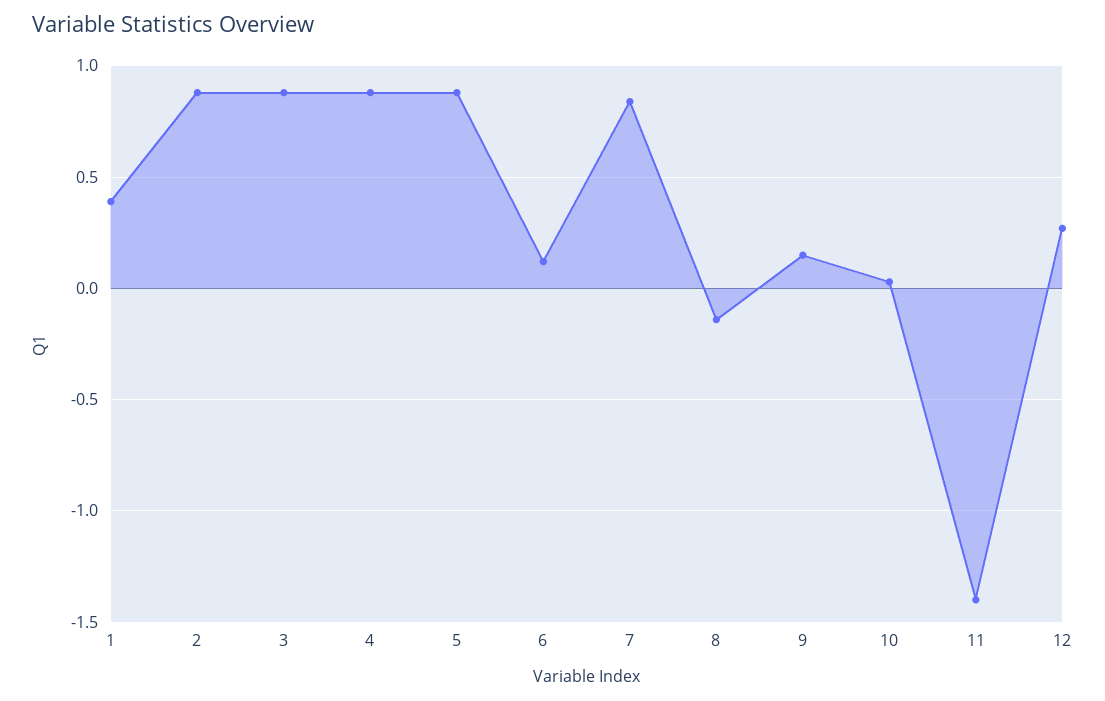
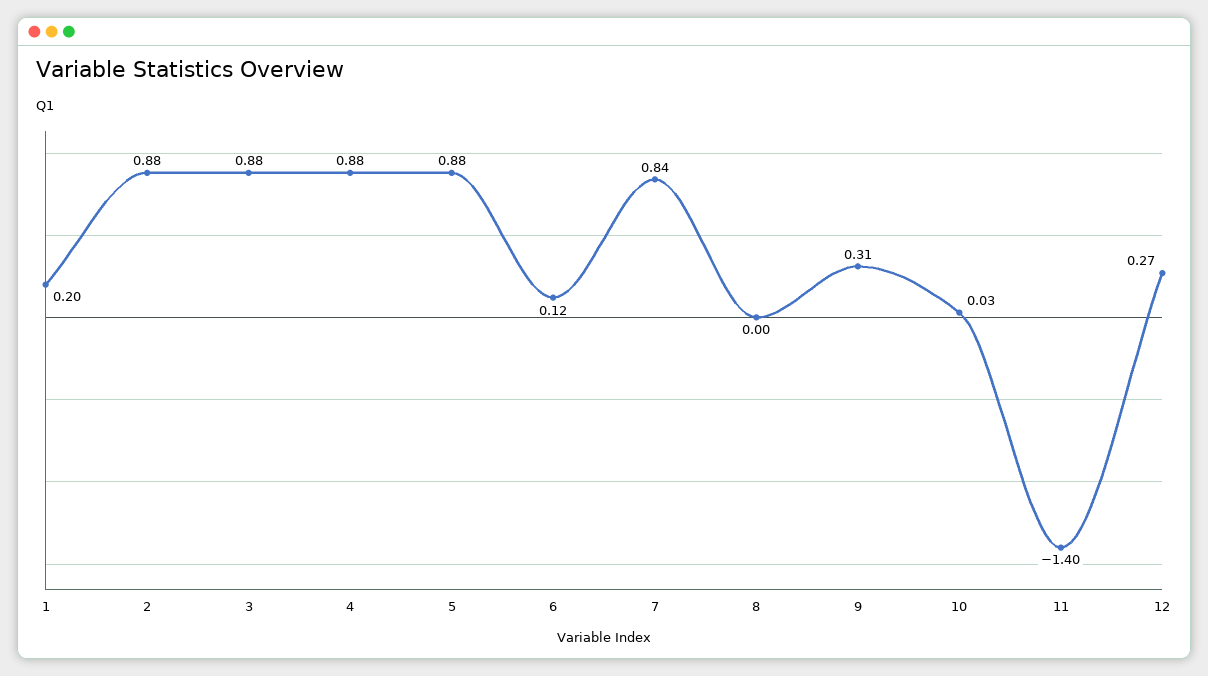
1: 0.4 -> 0.2
8: -0.15 -> 0
9: 0.15 -> 0.31

